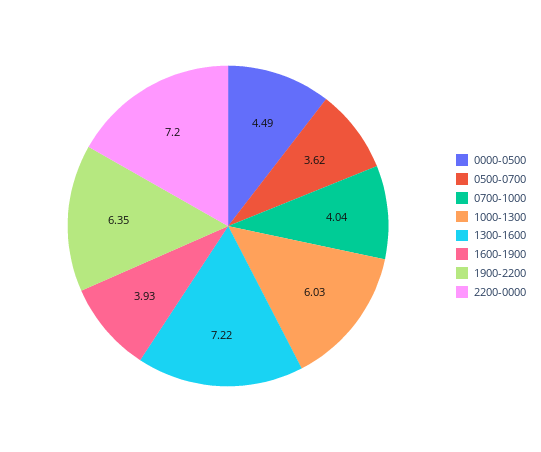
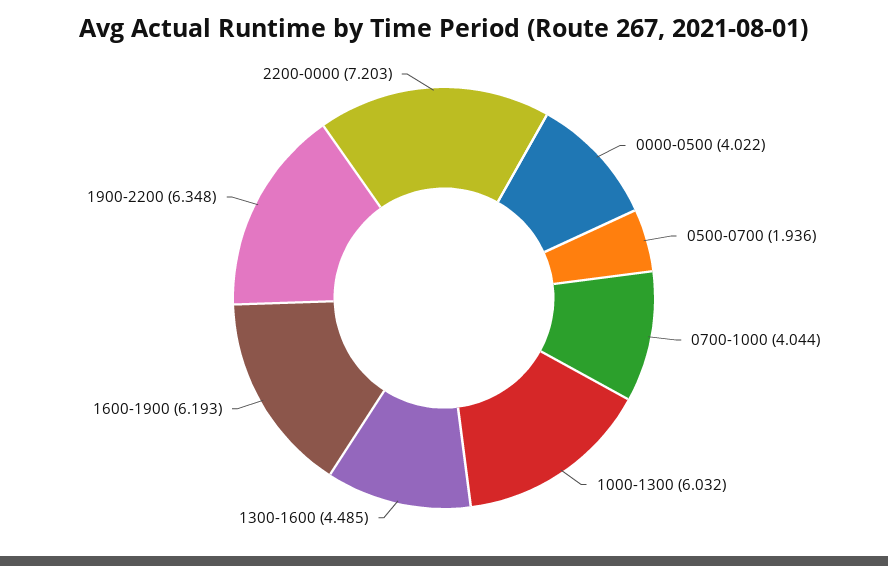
0000-0500: 4.49 -> 4.022
0500-0700: 3.62 -> 1.936
1300-1600: 7.22 -> 4.485
1600-1900: 3.93 -> 6.193

